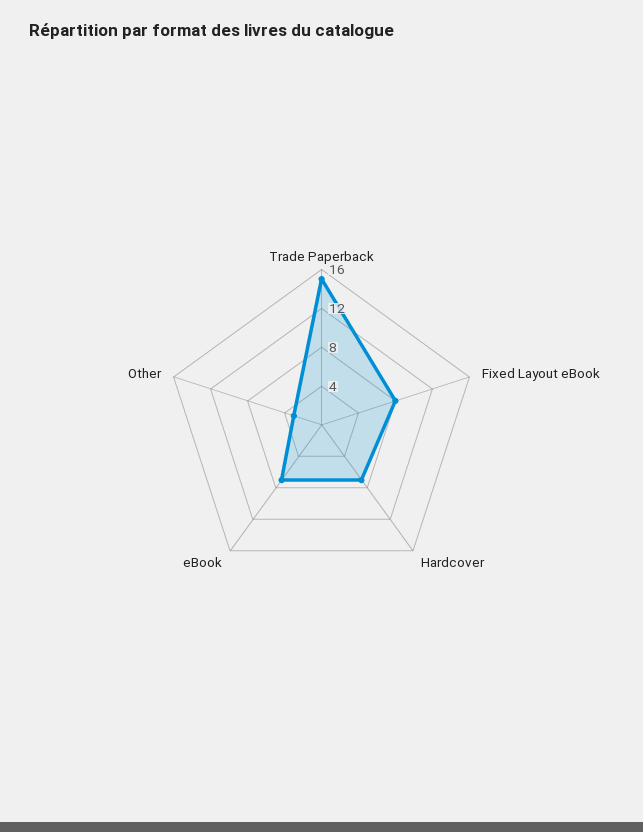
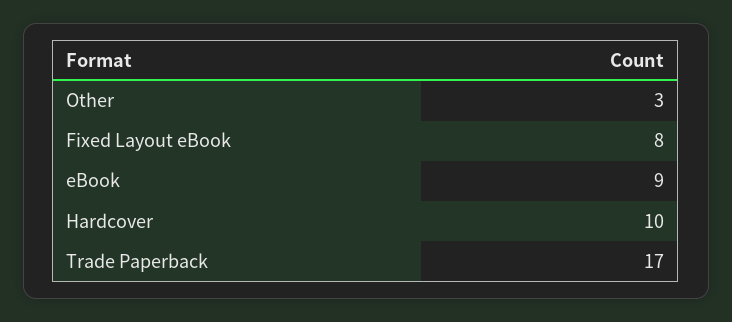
Trade Paperback: 15 -> 17
Hardcover: 7 -> 10
eBook: 7 -> 9

